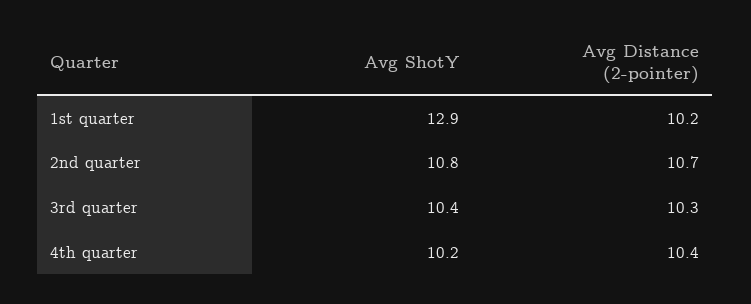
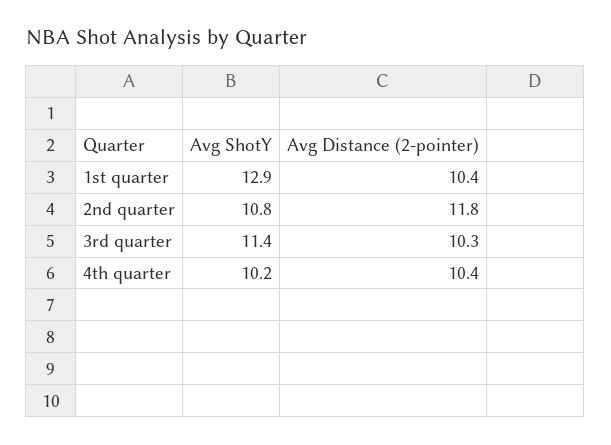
Avg Distance (2-pointer), 1st quarter: 10.2 -> 10.4
Avg Distance (2-pointer), 2nd quarter: 10.7 -> 11.8
Avg ShotY, 3rd quarter: 10.4 -> 11.4

